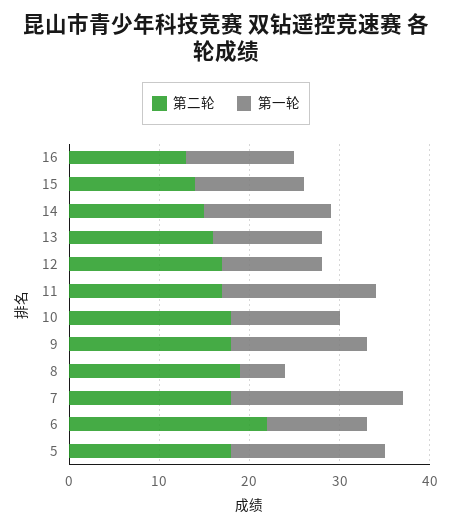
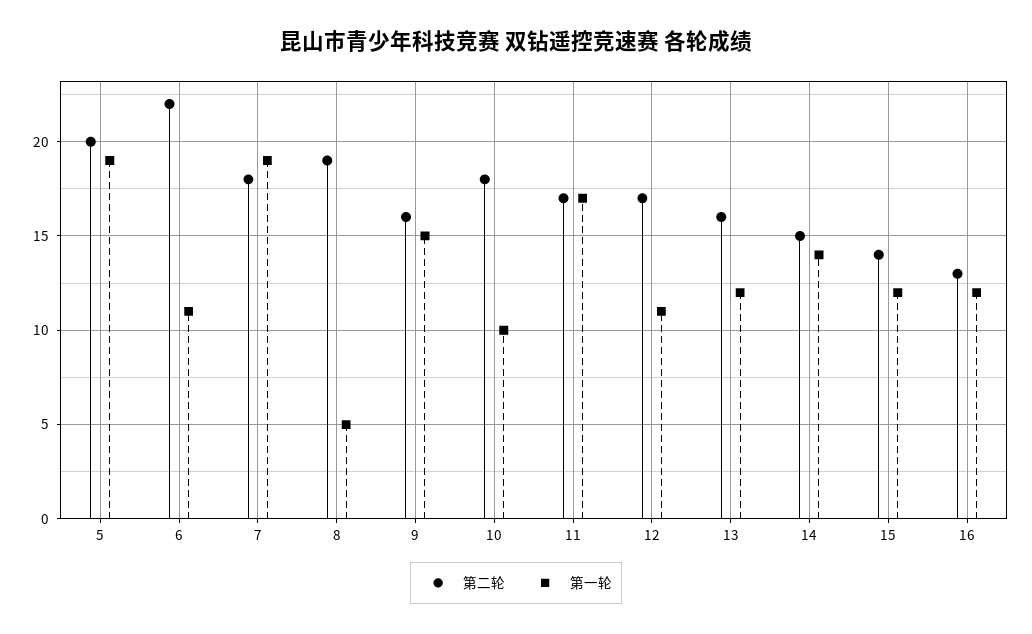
第一轮, 10: 12 -> 10
第二轮, 9: 18 -> 16
第二轮, 5: 18 -> 20
第一轮, 5: 17 -> 19

